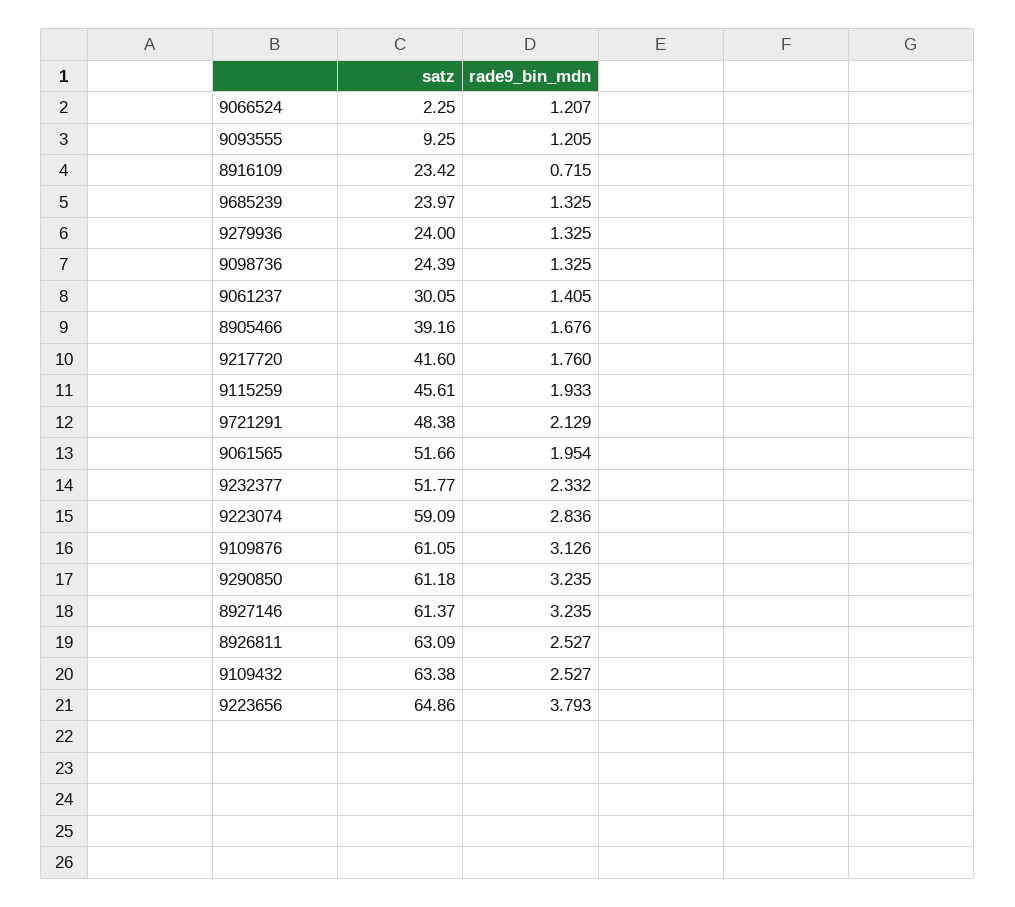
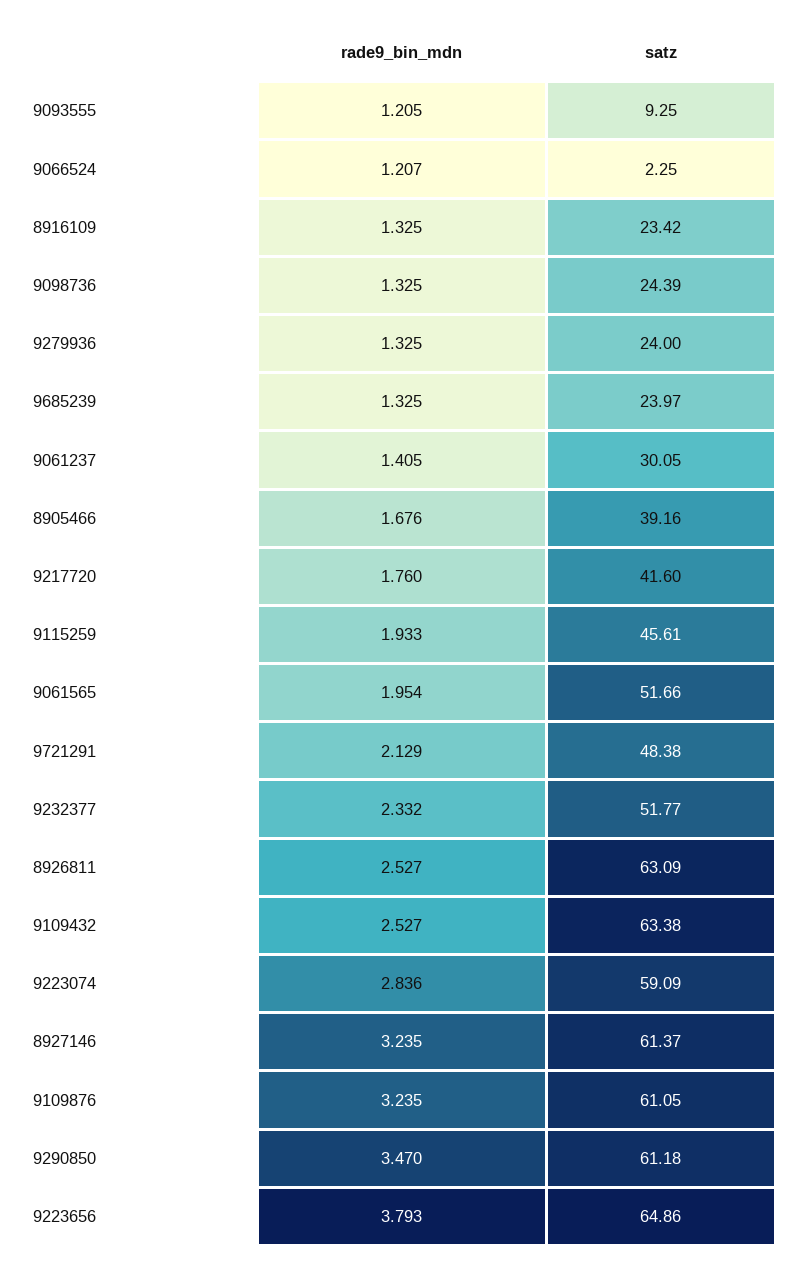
rade9_bin_mdn, 8916109: 0.715 -> 1.325
rade9_bin_mdn, 9109876: 3.126 -> 3.235
rade9_bin_mdn, 9290850: 3.235 -> 3.47

